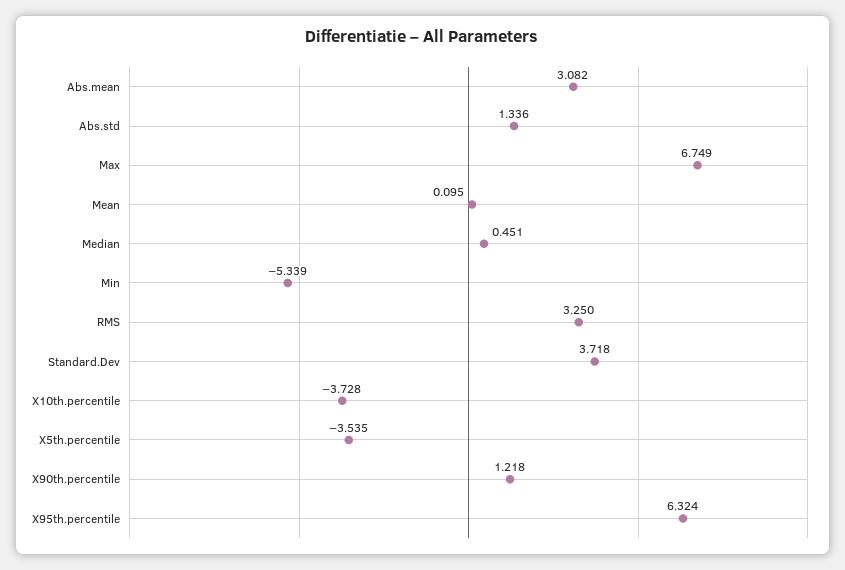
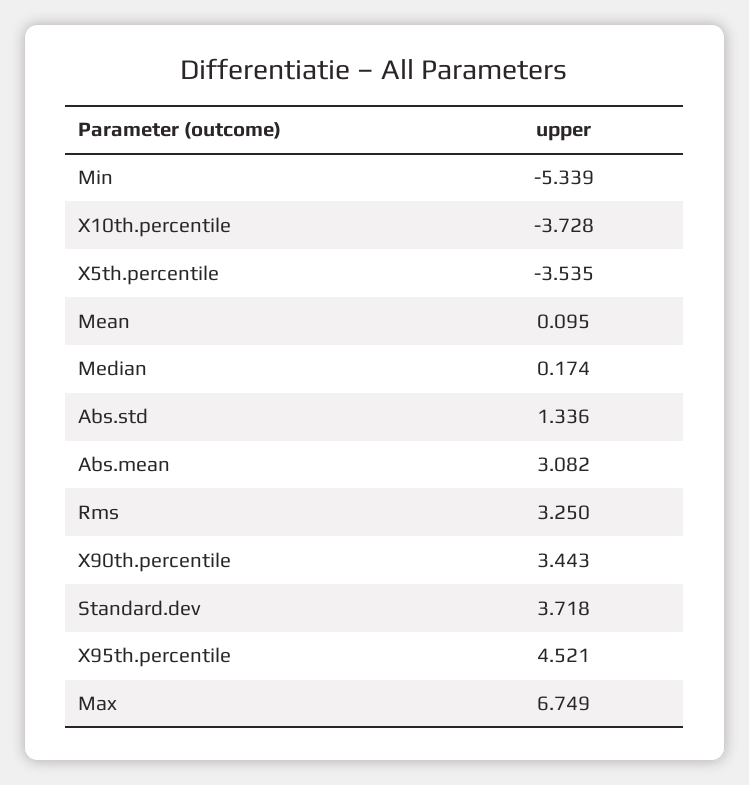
Median: 0.451 -> 0.174
X90th.percentile: 1.218 -> 3.443
X95th.percentile: 6.324 -> 4.521

